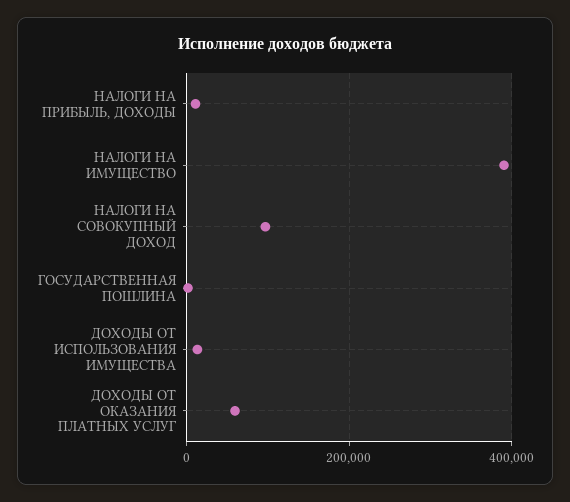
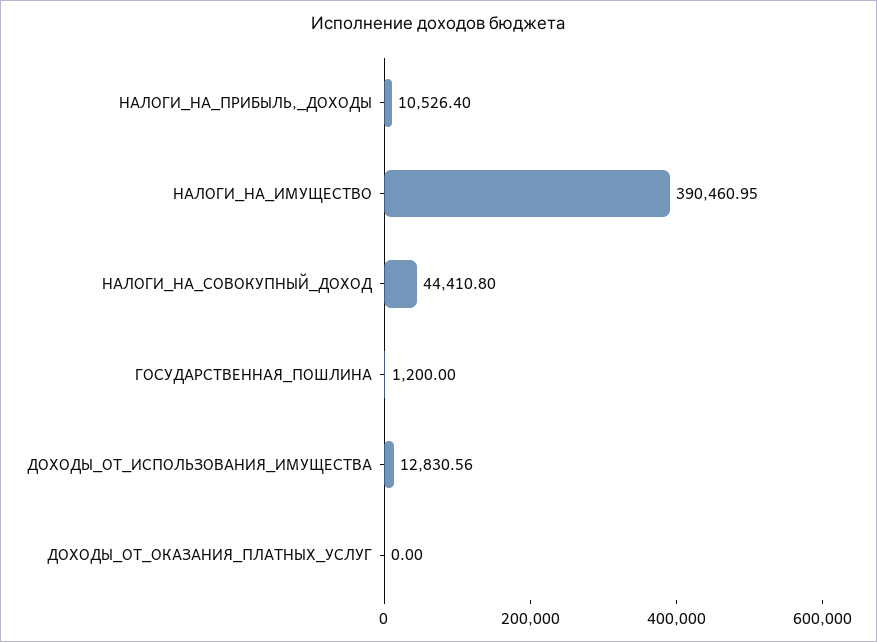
НАЛОГИ НА СОВОКУПНЫЙ ДОХОД: 100000 -> 44410.8
ДОХОДЫ ОТ ОКАЗАНИЯ ПЛАТНЫХ УСЛУГ: 60000 -> 0

